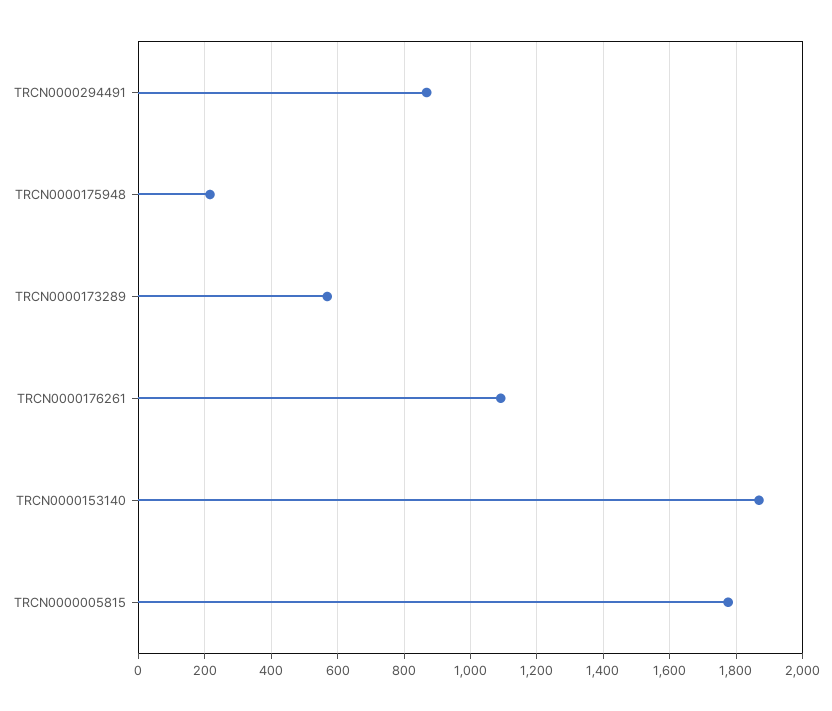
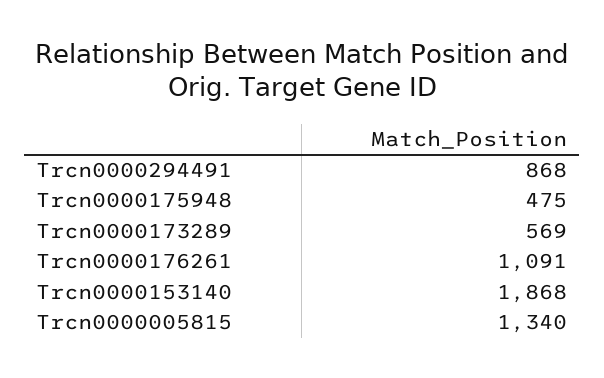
TRCN0000175948: 220 -> 475
TRCN0000005815: 1780 -> 1340

